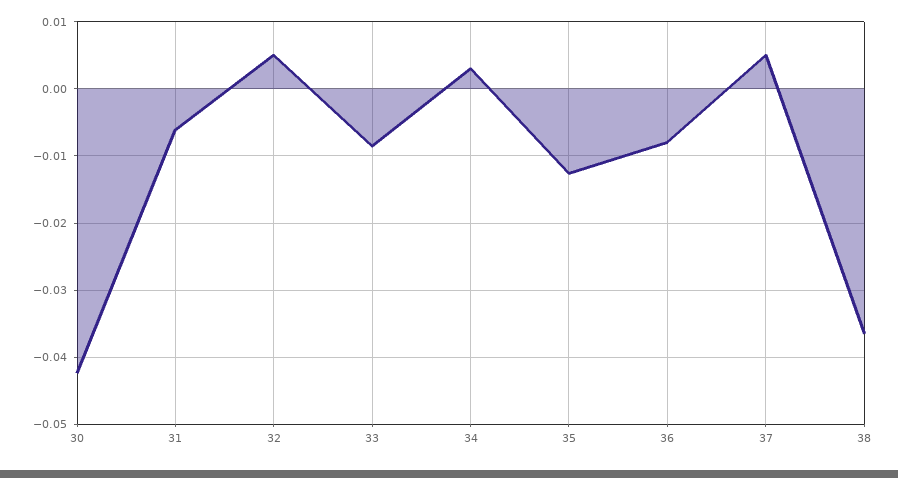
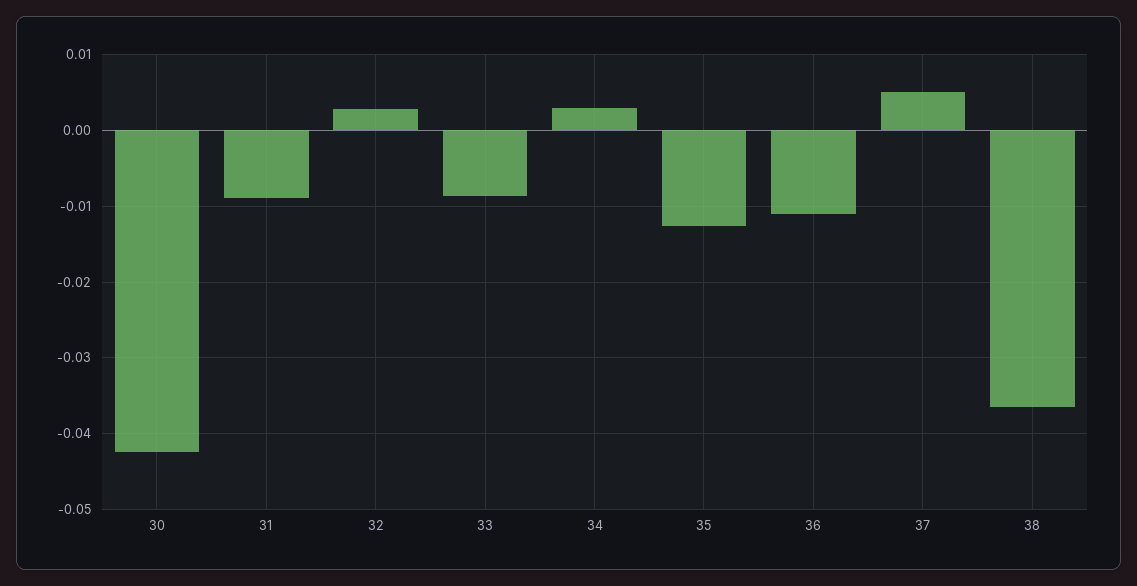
31: -0.006 -> -0.009
32: 0.005 -> 0.003
36: -0.008 -> -0.011

